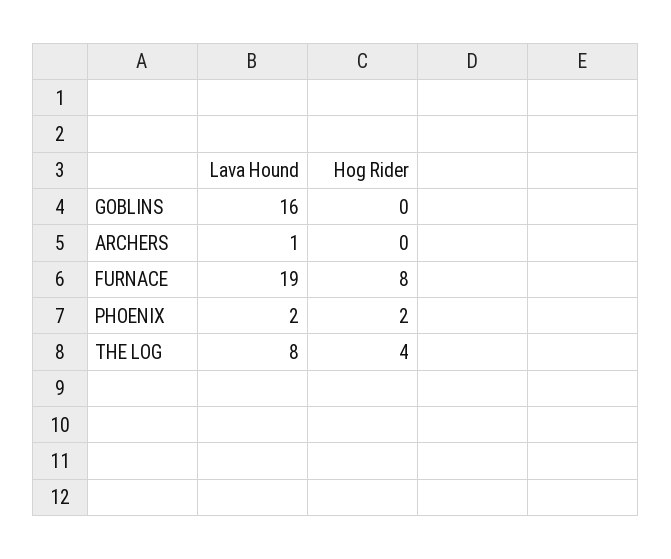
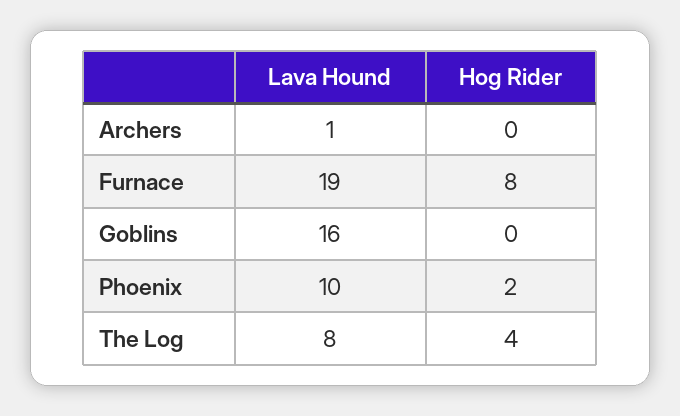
Lava Hound, PHOENIX: 2 -> 10

